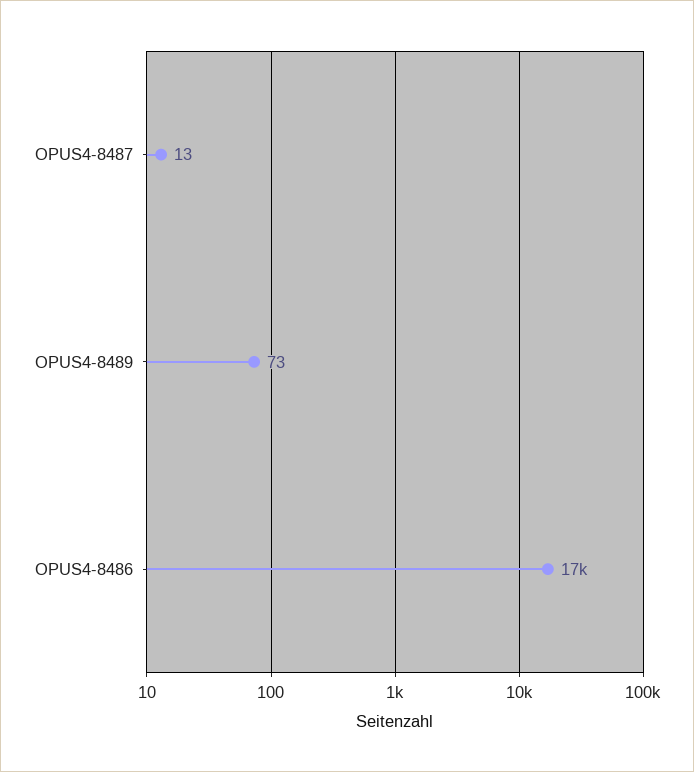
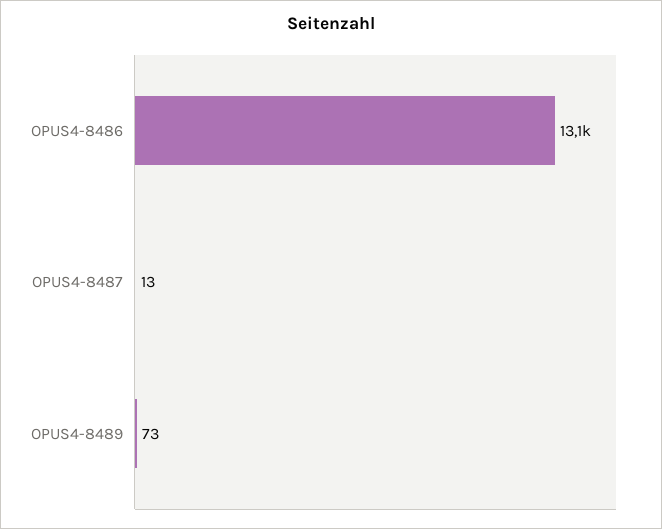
OPUS4-8486: 17000 -> 13100

